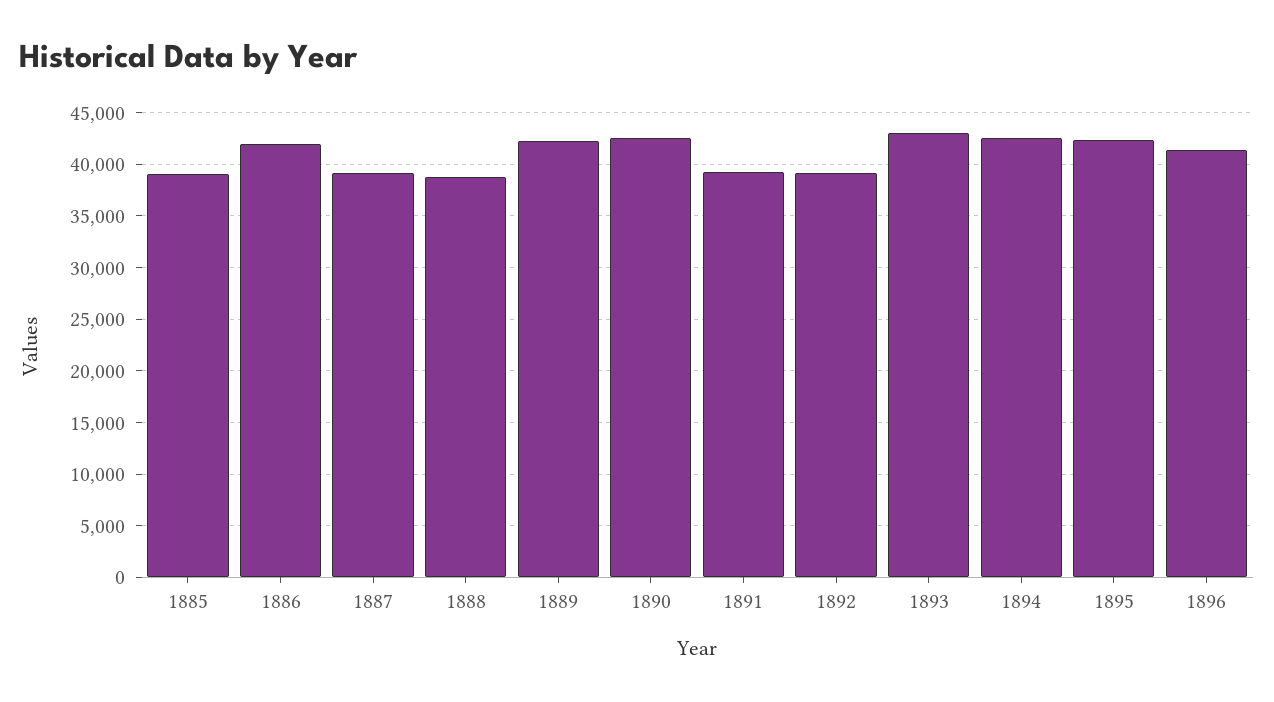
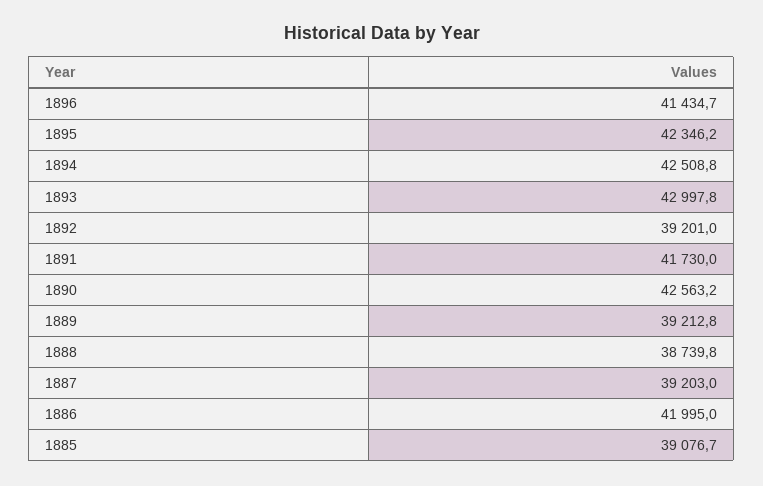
1889: 42000 -> 39212.8
1891: 39000 -> 41730

